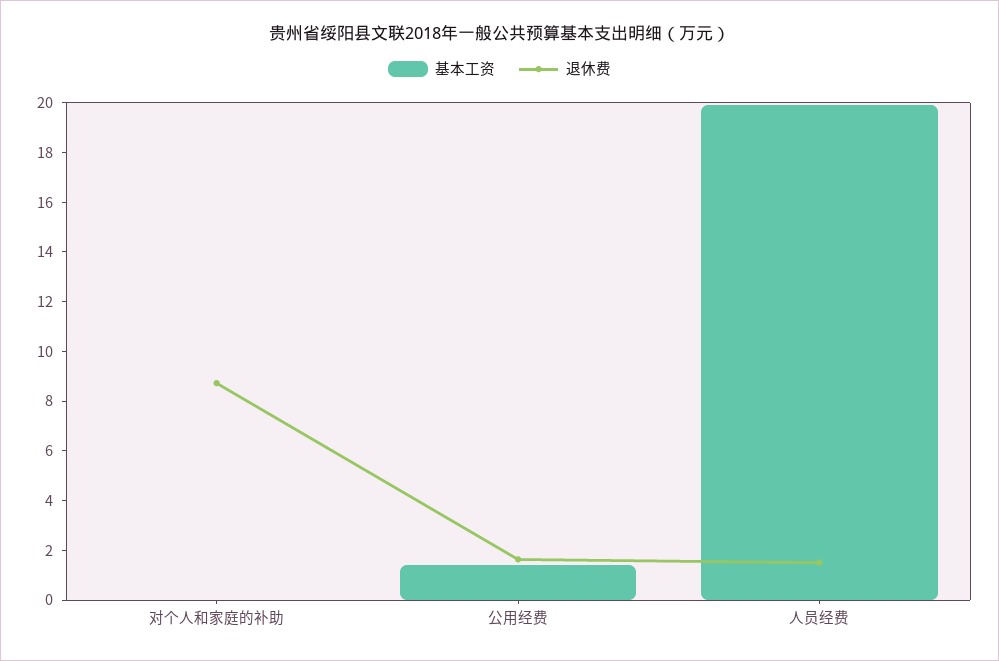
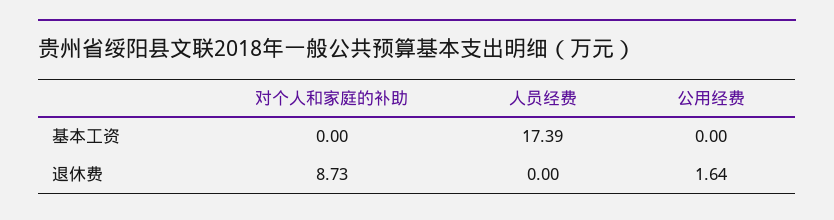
基本工资, 公用经费: 1.5 -> 0
基本工资, 人员经费: 20 -> 17.39
退休费, 人员经费: 1.5 -> 0

